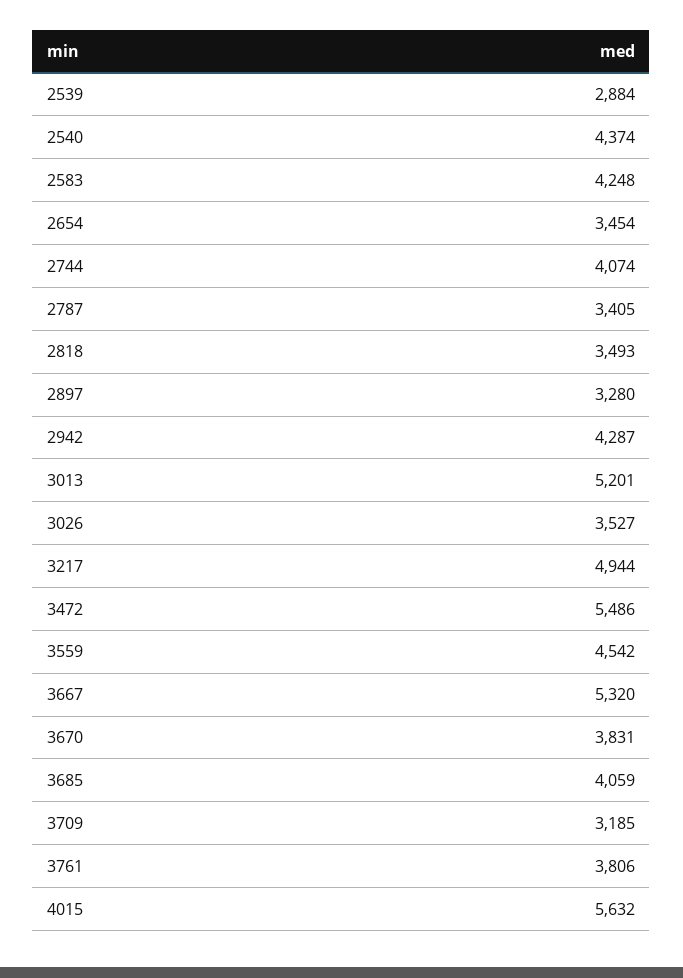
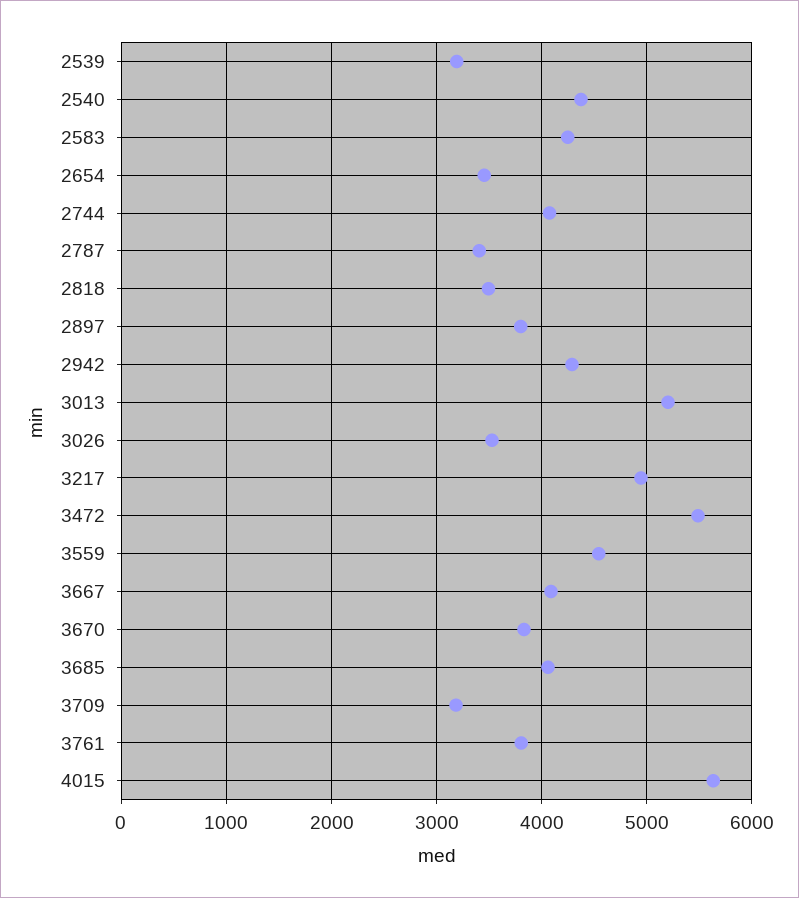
2539: 2884 -> 3200
2897: 3280 -> 3800
3667: 5320 -> 4100

